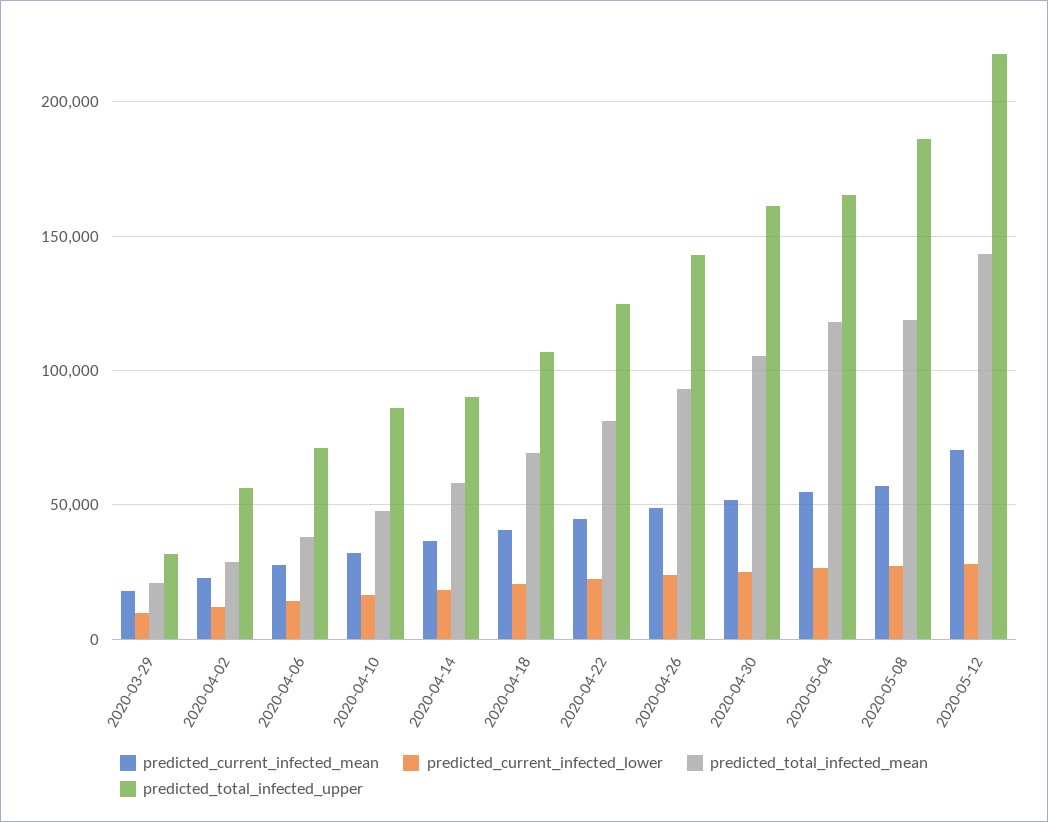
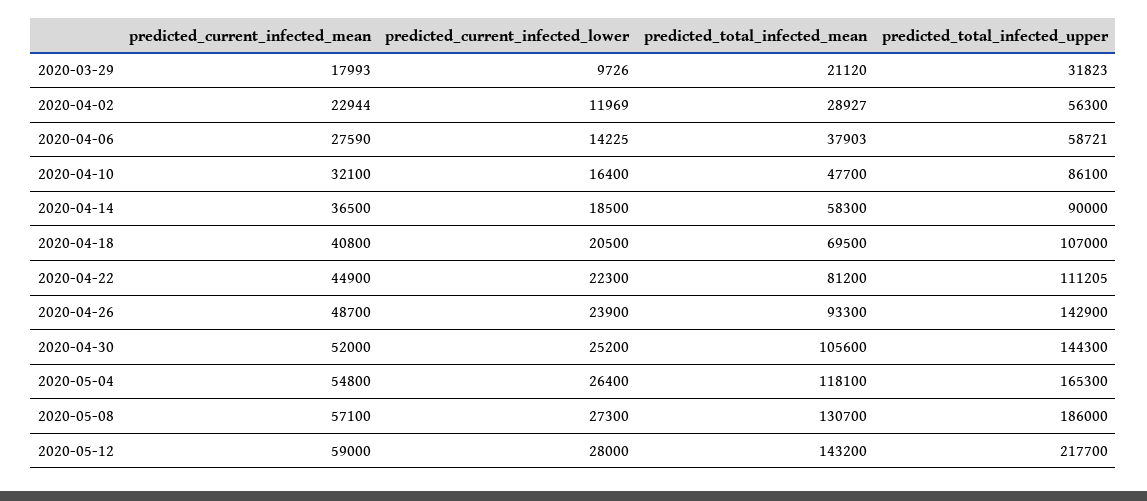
predicted_total_infected_upper, 2020-04-06: 70000 -> 58721
predicted_total_infected_upper, 2020-04-22: 125000 -> 111205
predicted_total_infected_upper, 2020-04-30: 160000 -> 144300
predicted_total_infected_mean, 2020-05-08: 120000 -> 130700
predicted_current_infected_mean, 2020-05-12: 70000 -> 59000

